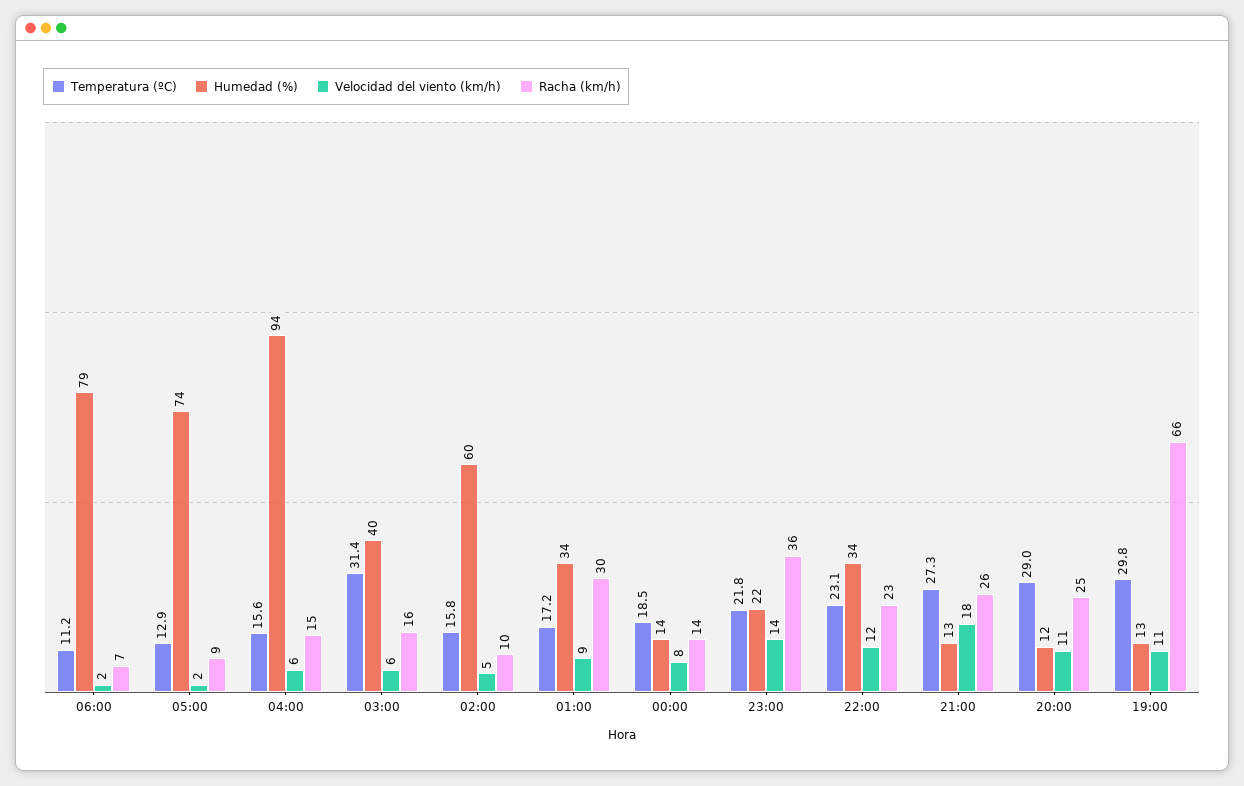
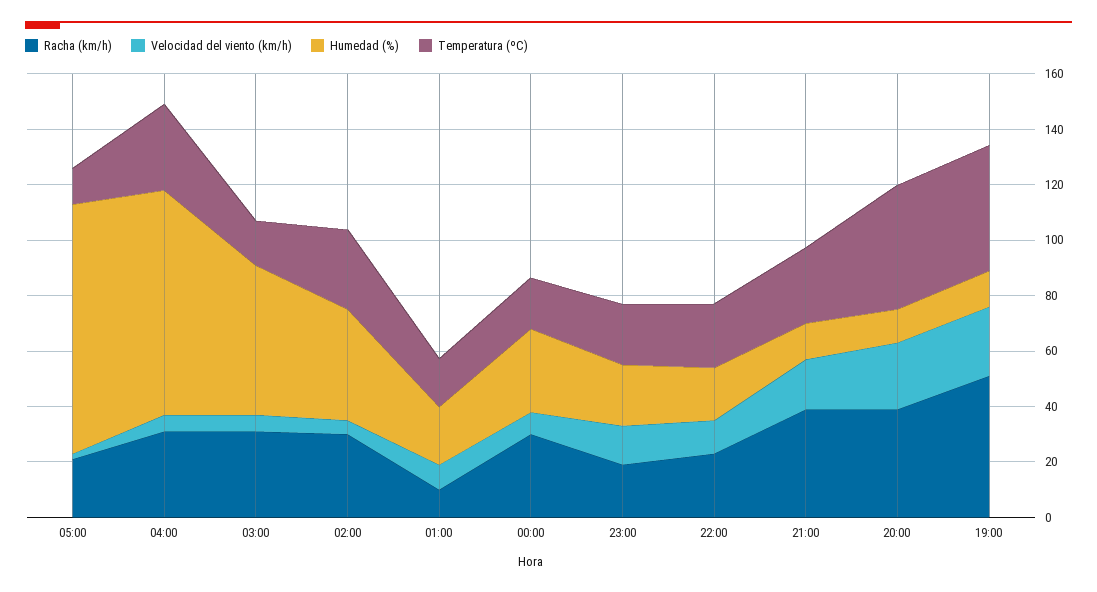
Temperatura (ºC), 06:00: 11.2 -> none
Humedad (%), 06:00: 79 -> none
Velocidad del viento (km/h), 06:00: 2 -> none
Racha (km/h), 06:00: 7 -> none
Humedad (%), 05:00: 74 -> 90
Racha (km/h), 05:00: 9 -> 20
Temperatura (ºC), 04:00: 15.6 -> 30
Humedad (%), 04:00: 94 -> 80
Racha (km/h), 04:00: 15 -> 30
Temperatura (ºC), 03:00: 31.4 -> 15
Humedad (%), 03:00: 40 -> 55
Racha (km/h), 03:00: 16 -> 30
Temperatura (ºC), 02:00: 15.8 -> 30
Humedad (%), 02:00: 60 -> 40
Racha (km/h), 02:00: 10 -> 30
Humedad (%), 01:00: 34 -> 20
Racha (km/h), 01:00: 30 -> 10
Humedad (%), 00:00: 14 -> 30
Racha (km/h), 00:00: 14 -> 30
Racha (km/h), 23:00: 36 -> 20
Humedad (%), 22:00: 34 -> 20
Racha (km/h), 21:00: 26 -> 40
Temperatura (ºC), 20:00: 29 -> 45
Velocidad del viento (km/h), 20:00: 11 -> 25
Racha (km/h), 20:00: 25 -> 40
Temperatura (ºC), 19:00: 29.8 -> 45
Velocidad del viento (km/h), 19:00: 11 -> 25
Racha (km/h), 19:00: 66 -> 50

